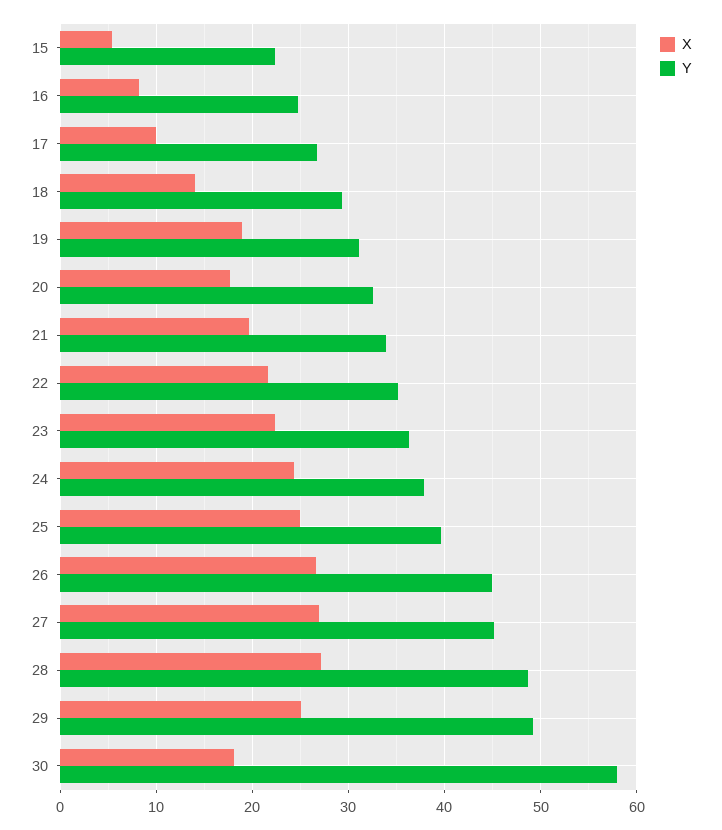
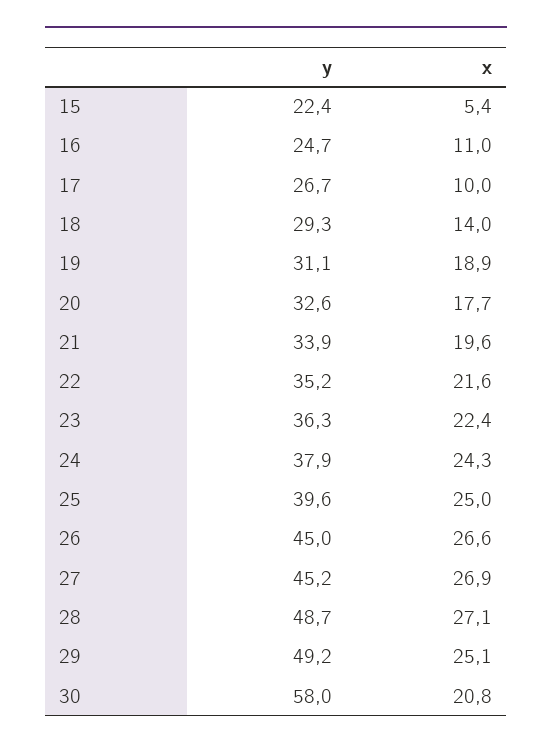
X, 16: 8 -> 11
X, 30: 18 -> 20.8

